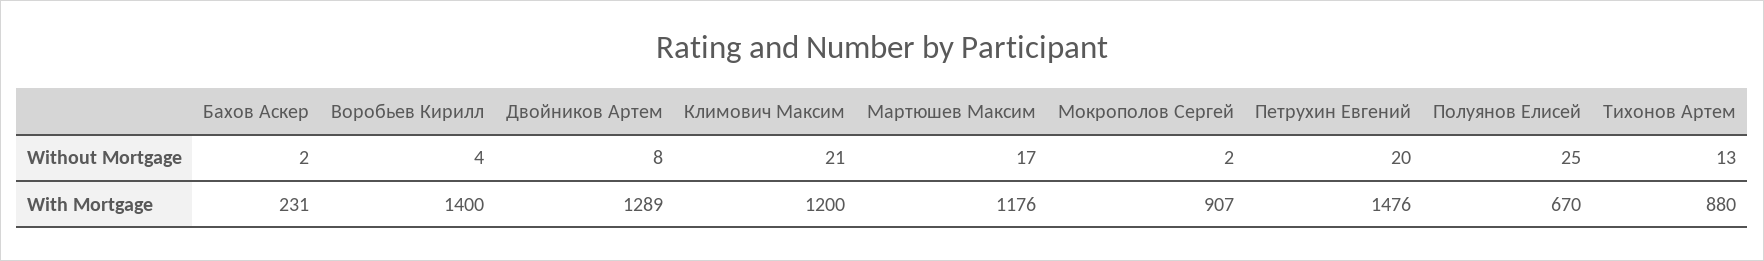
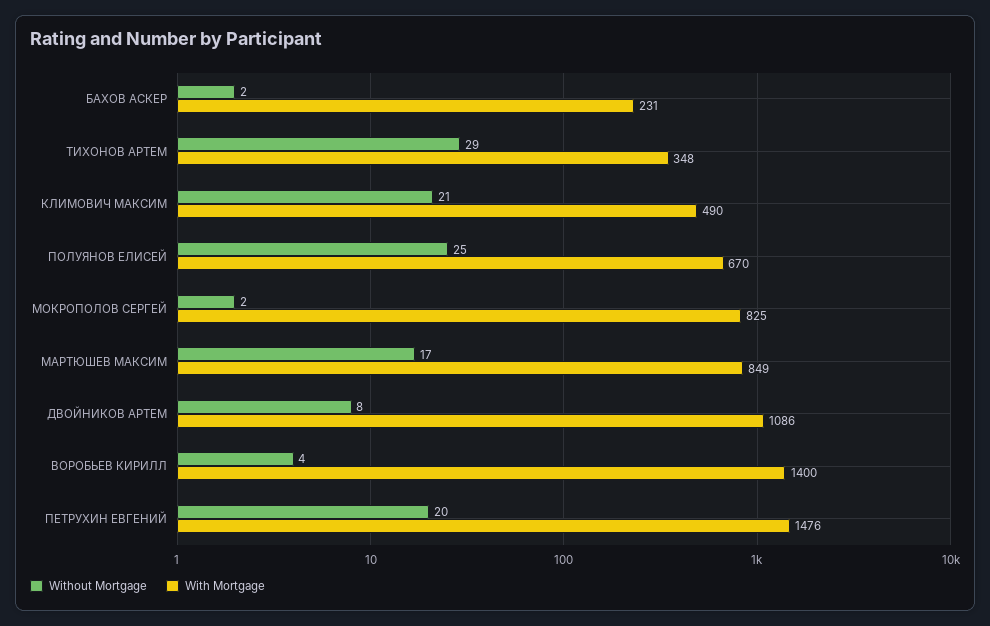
Without Mortgage, Тихонов Артем: 13 -> 29
With Mortgage, Двойников Артем: 1289 -> 1086
With Mortgage, Климович Максим: 1200 -> 490
With Mortgage, Мартюшев Максим: 1176 -> 849
With Mortgage, Мокрополов Сергей: 907 -> 825
With Mortgage, Тихонов Артем: 880 -> 348

